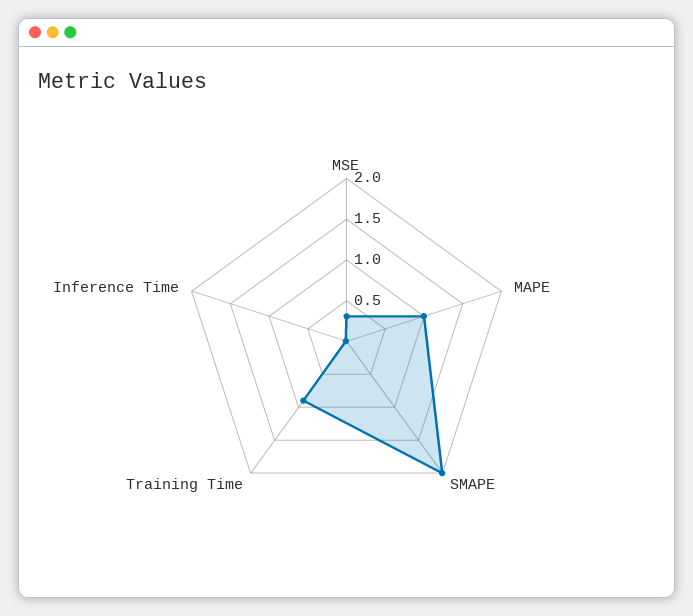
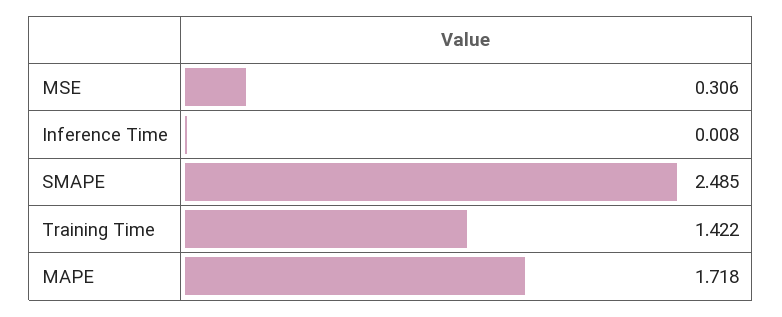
MAPE: 1 -> 1.718
SMAPE: 2 -> 2.485
Training Time: 0.9 -> 1.422

